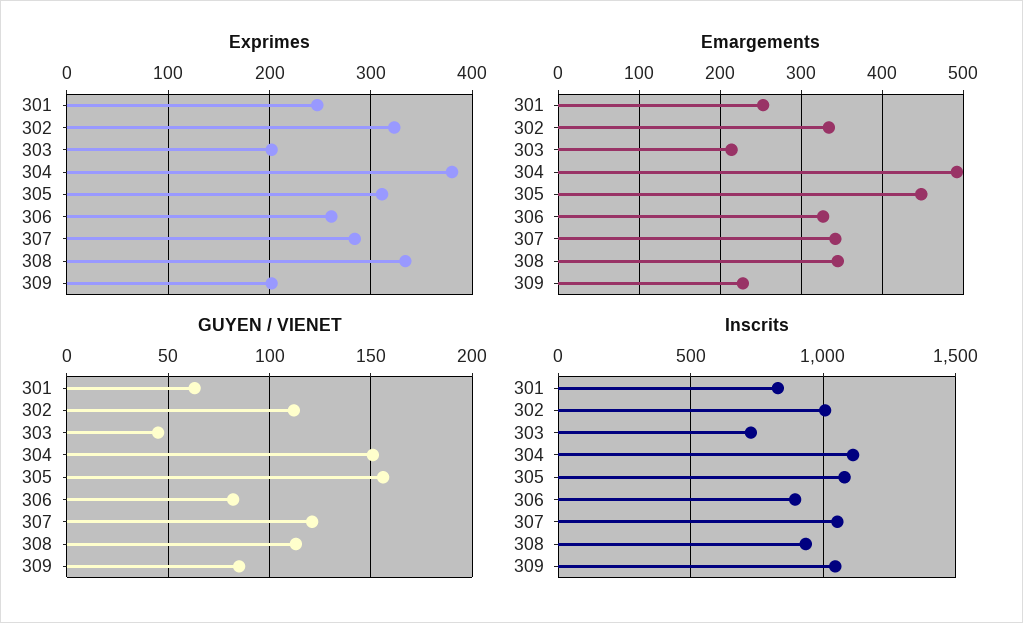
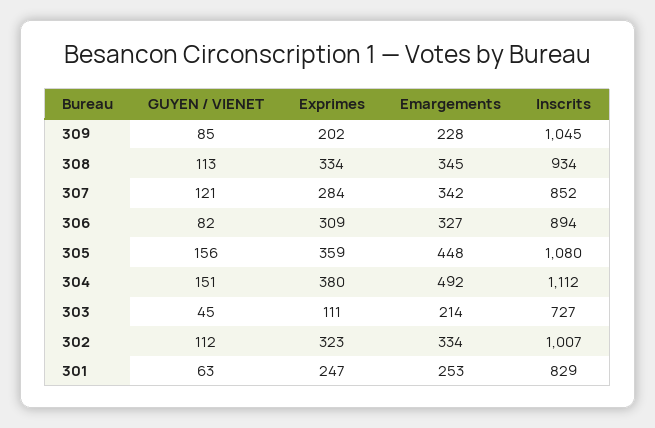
Exprimes, 303: 200 -> 111
Exprimes, 305: 310 -> 359
Exprimes, 306: 260 -> 309
Inscrits, 307: 1050 -> 852

